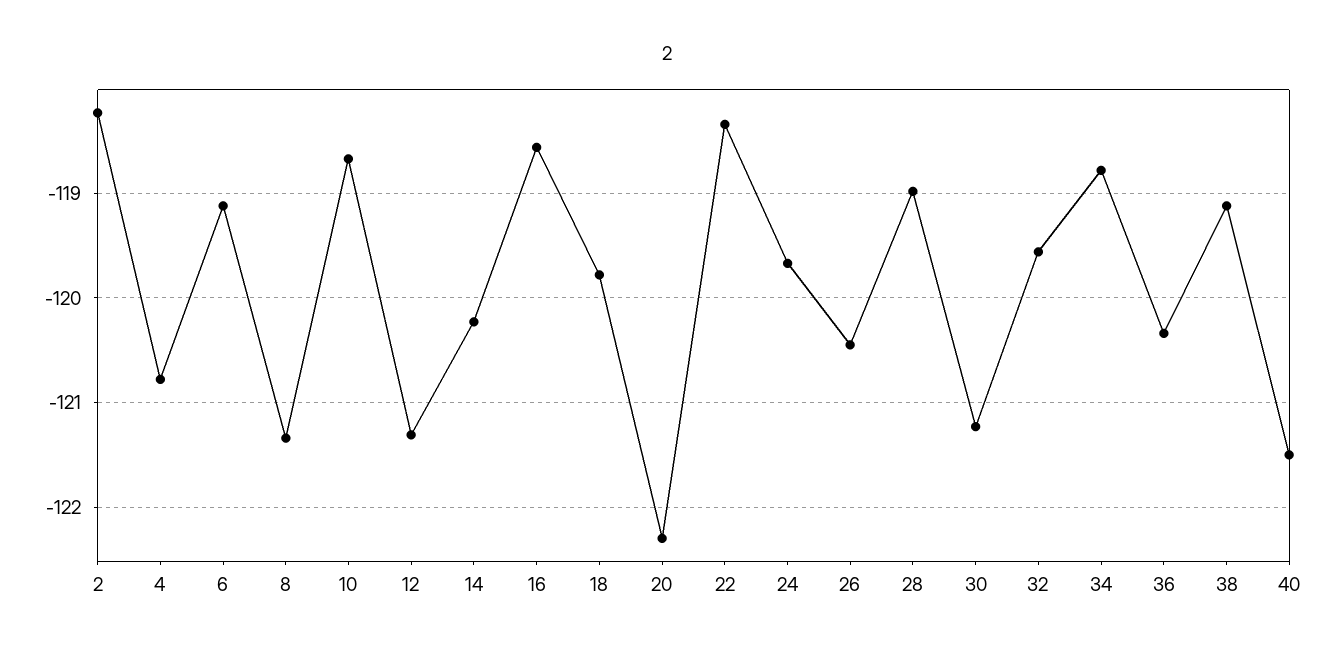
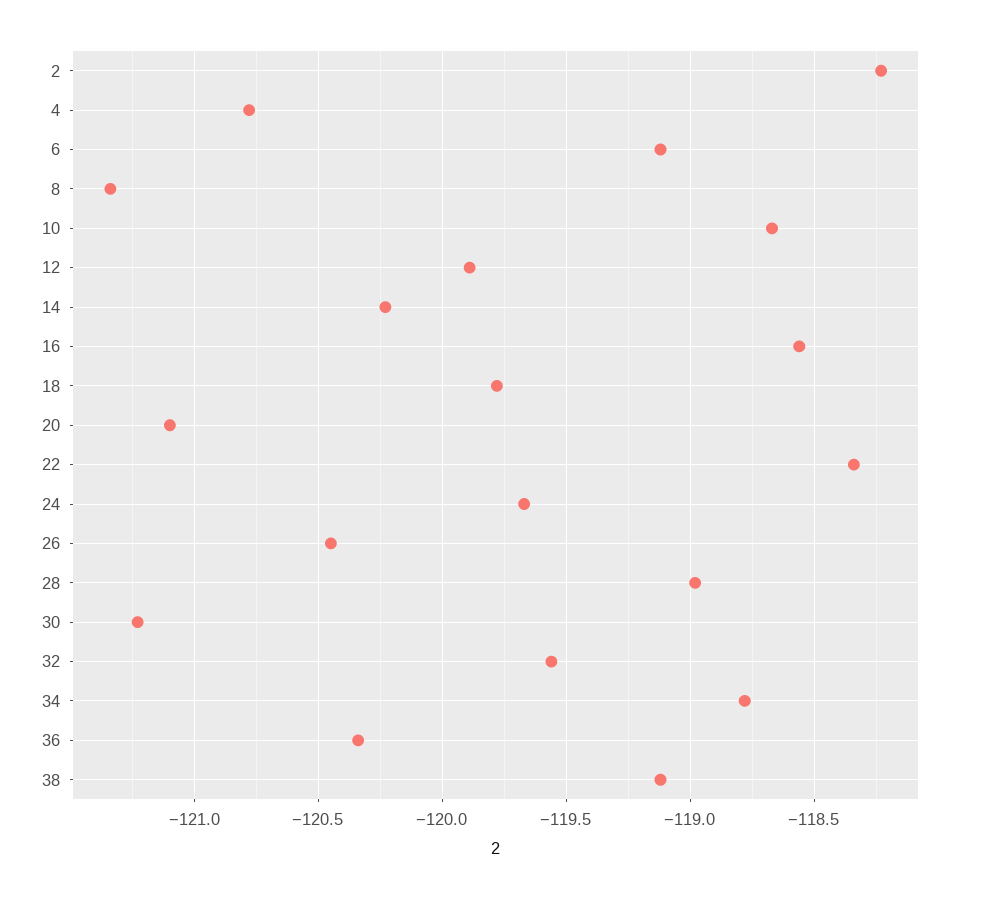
12: -121.3 -> -119.9
20: -122.3 -> -121.1
40: -121.5 -> none

